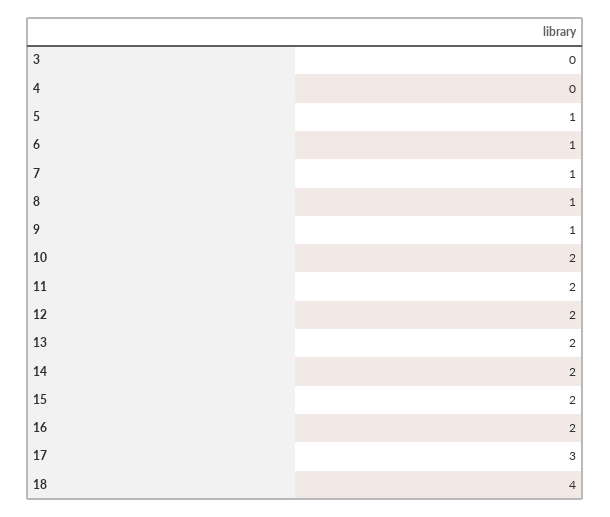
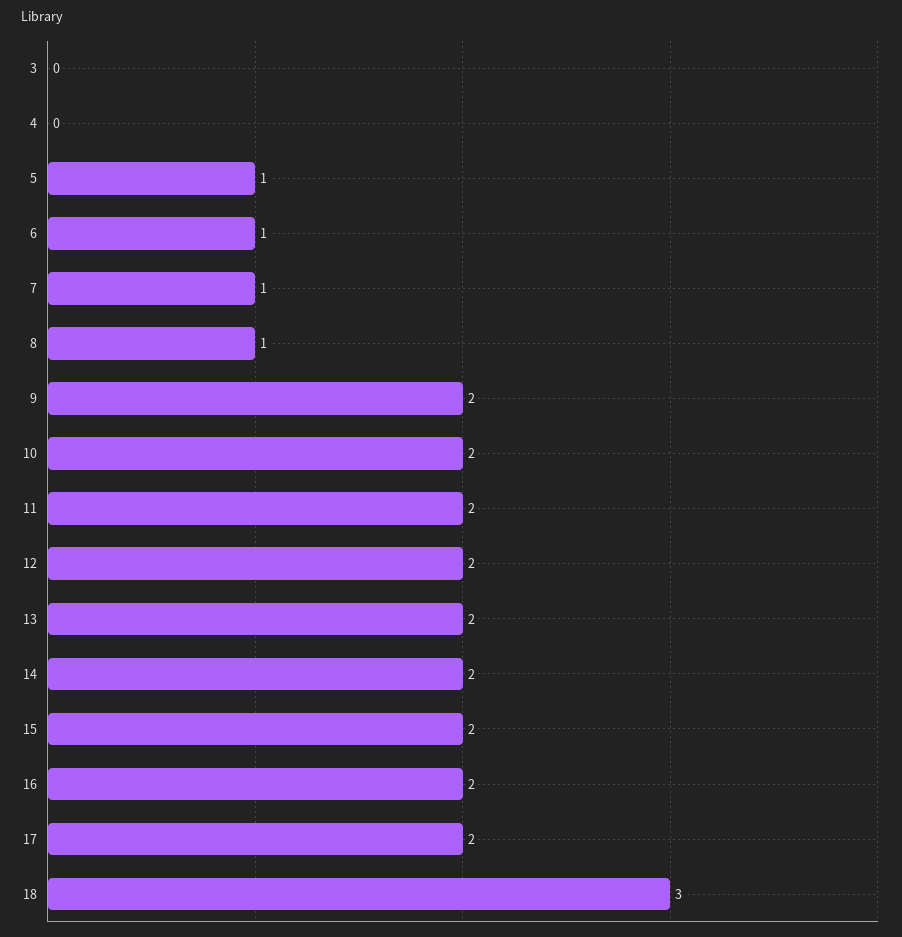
9: 1 -> 2
17: 3 -> 2
18: 4 -> 3

